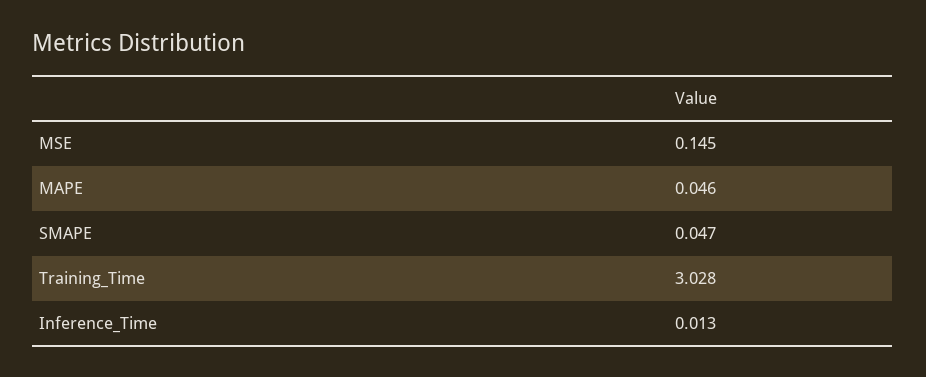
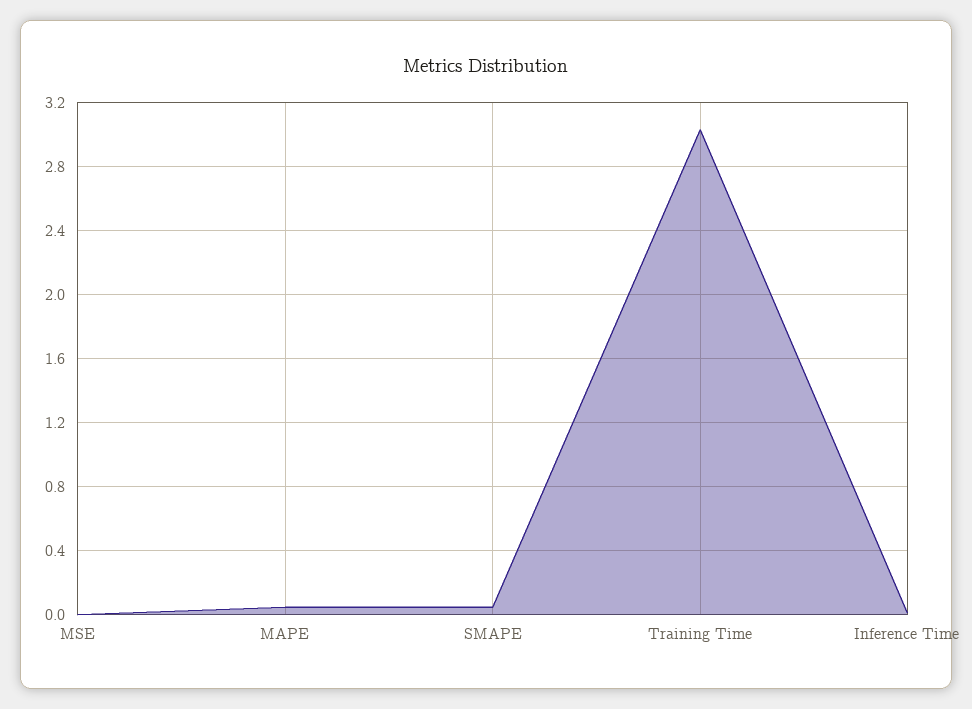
MSE: 0.145 -> 0

